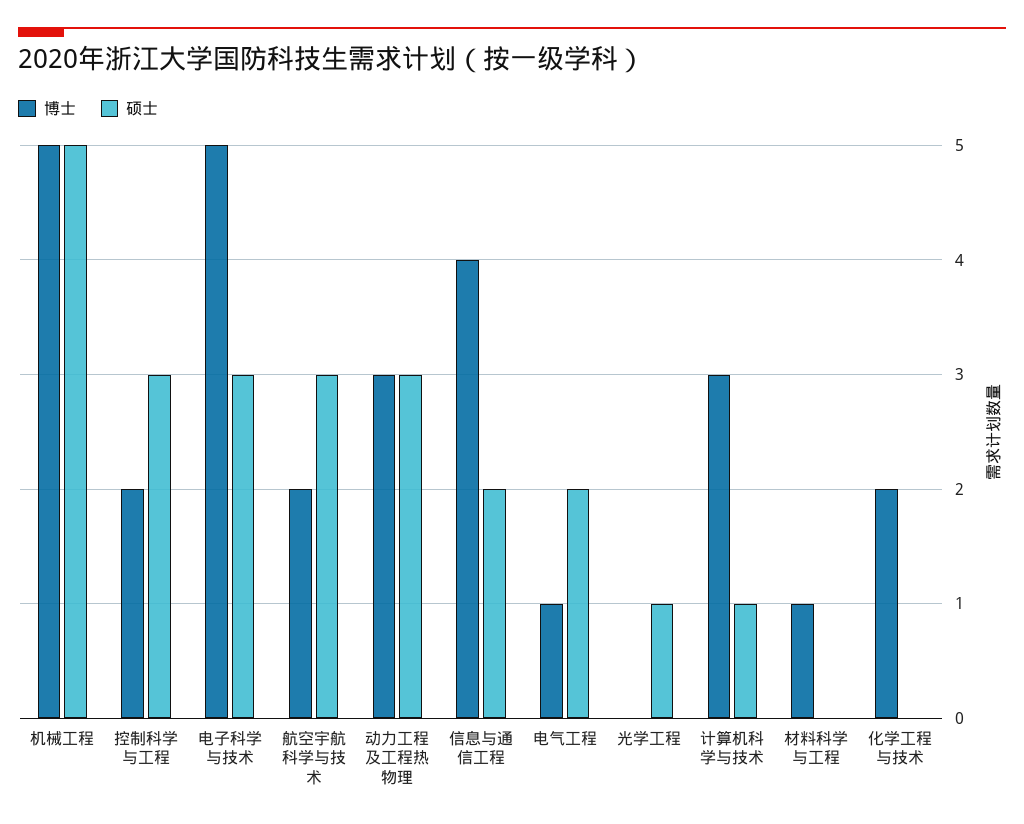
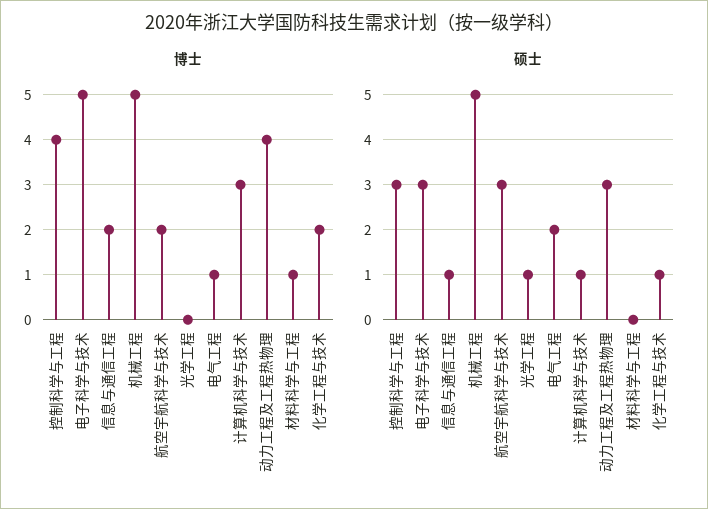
博士, 控制科学与工程: 2 -> 4
博士, 动力工程及工程热物理: 3 -> 4
博士, 信息与通信工程: 4 -> 2
硕士, 信息与通信工程: 2 -> 1
硕士, 化学工程与技术: 0 -> 1

